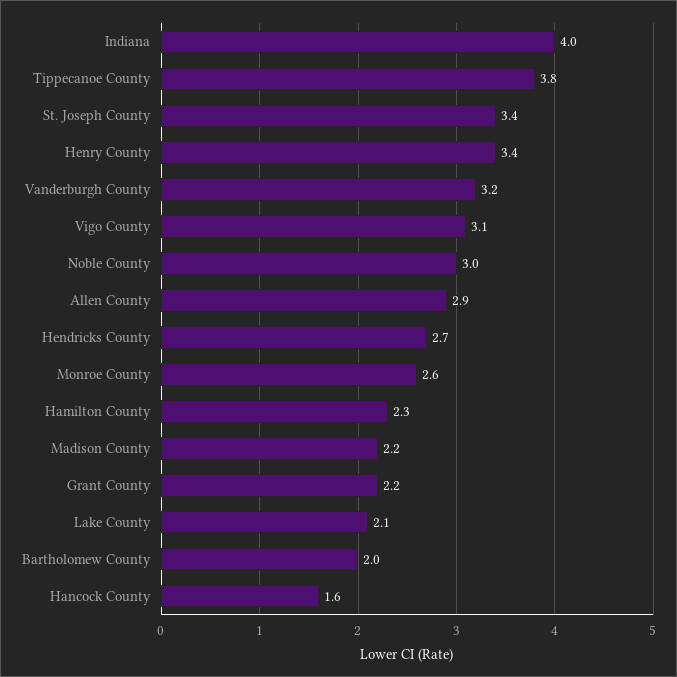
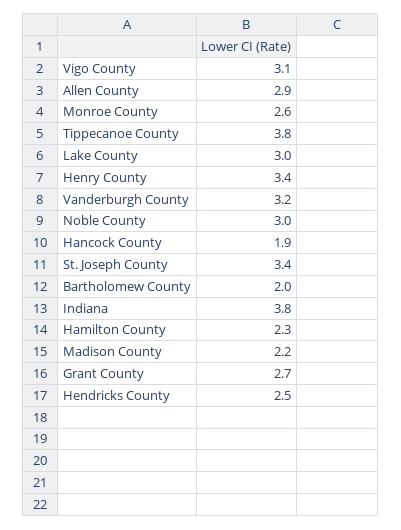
Indiana: 4 -> 3.8
Hendricks County: 2.7 -> 2.5
Grant County: 2.2 -> 2.7
Lake County: 2.1 -> 3
Hancock County: 1.6 -> 1.9

